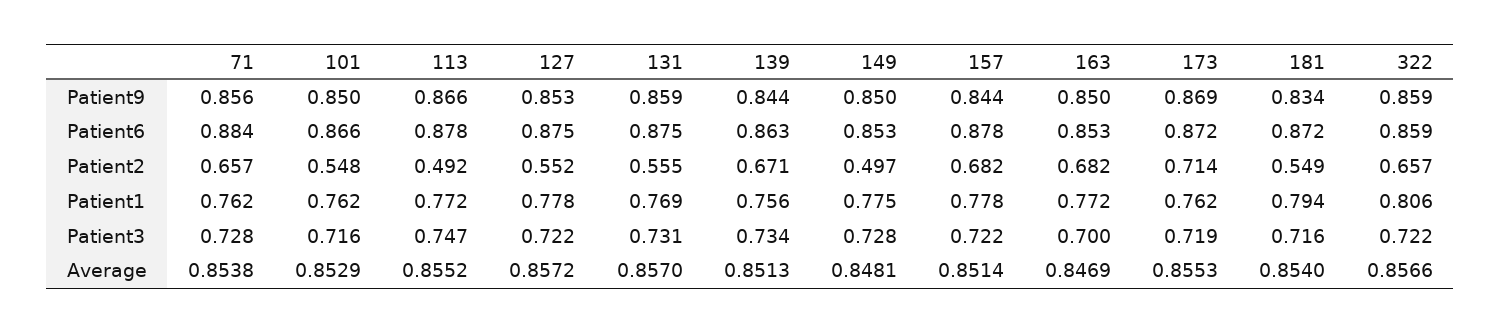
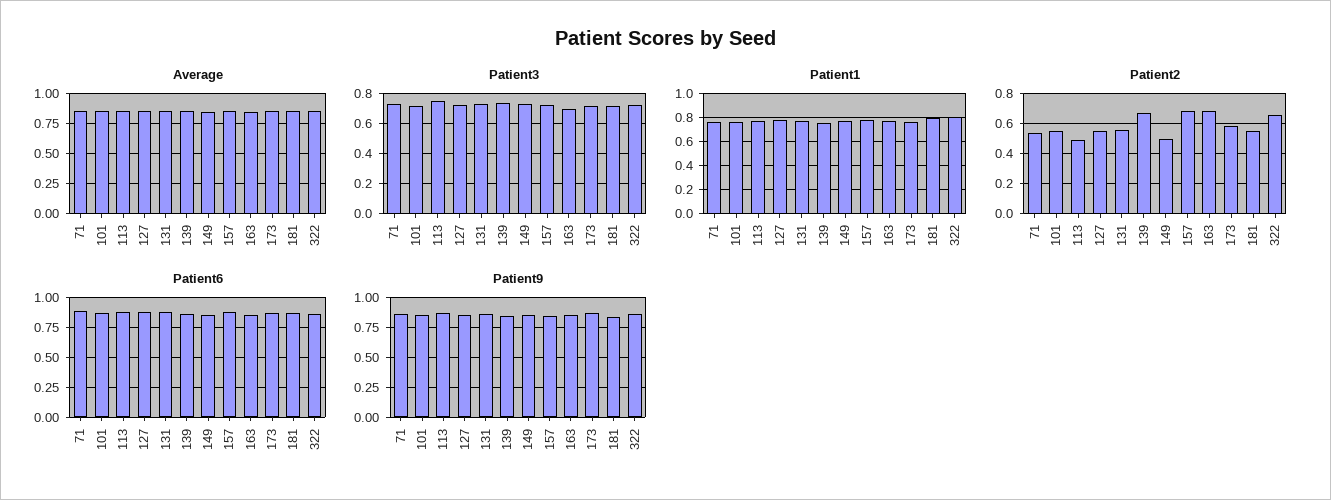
Patient2, 71: 0.657 -> 0.55
Patient2, 173: 0.714 -> 0.6

